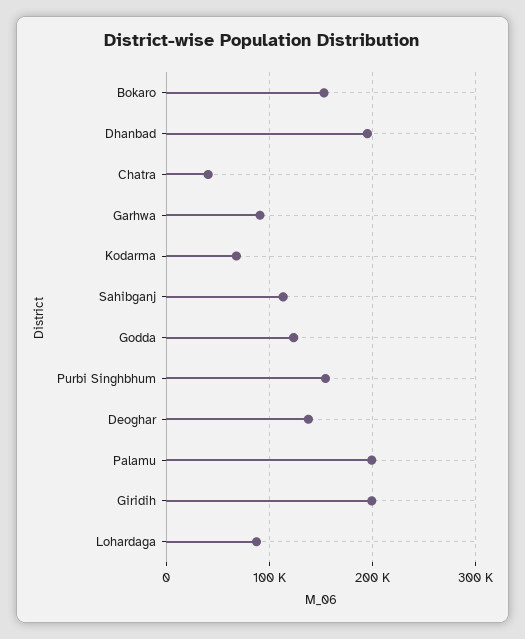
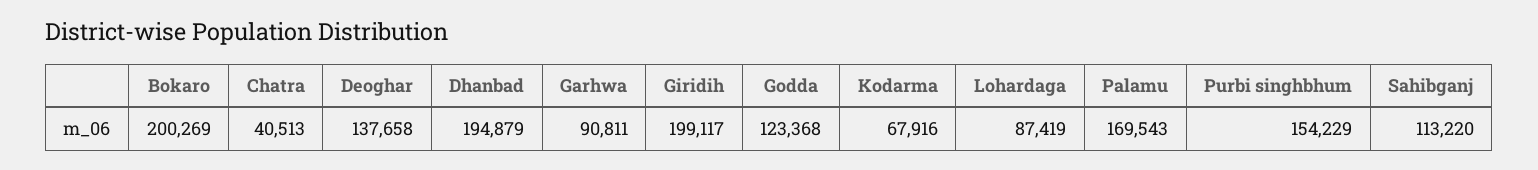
Bokaro: 150000 -> 200269
Palamu: 200000 -> 169543

